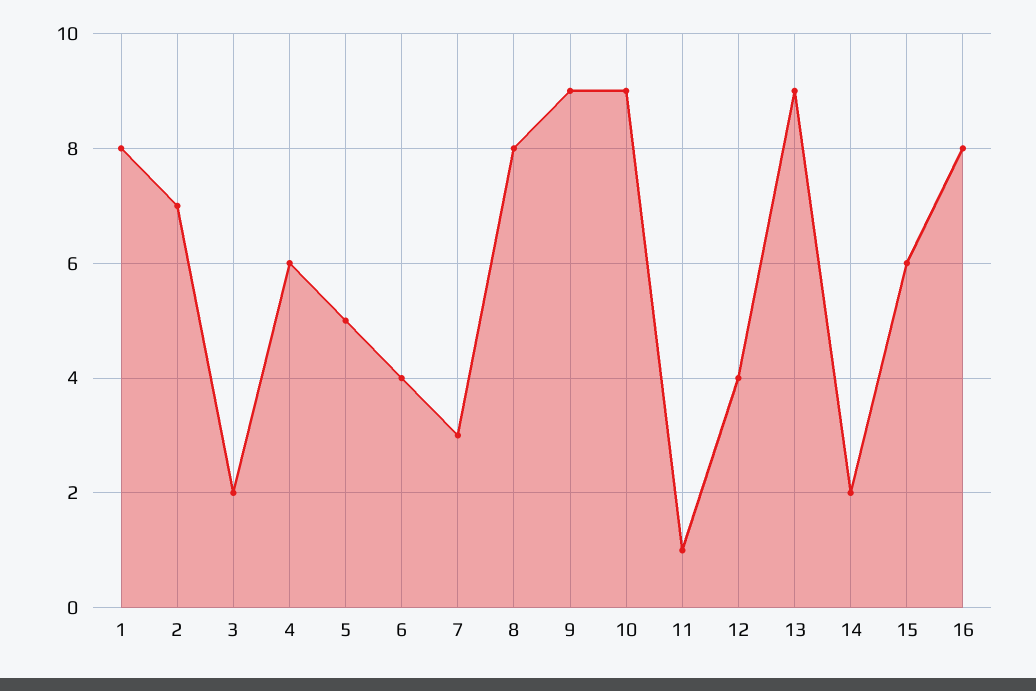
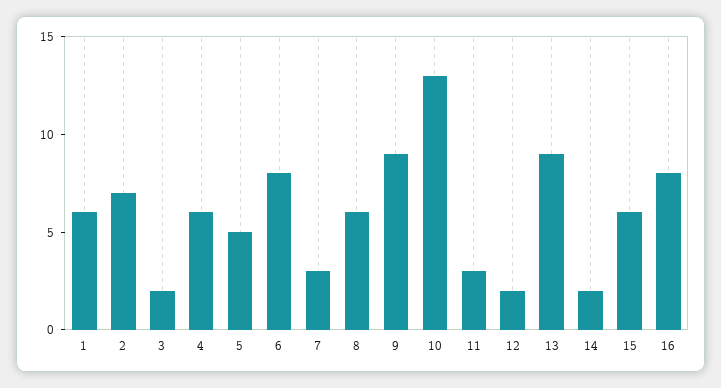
1: 8 -> 6
6: 4 -> 8
8: 8 -> 6
10: 9 -> 13
11: 1 -> 3
12: 4 -> 2

